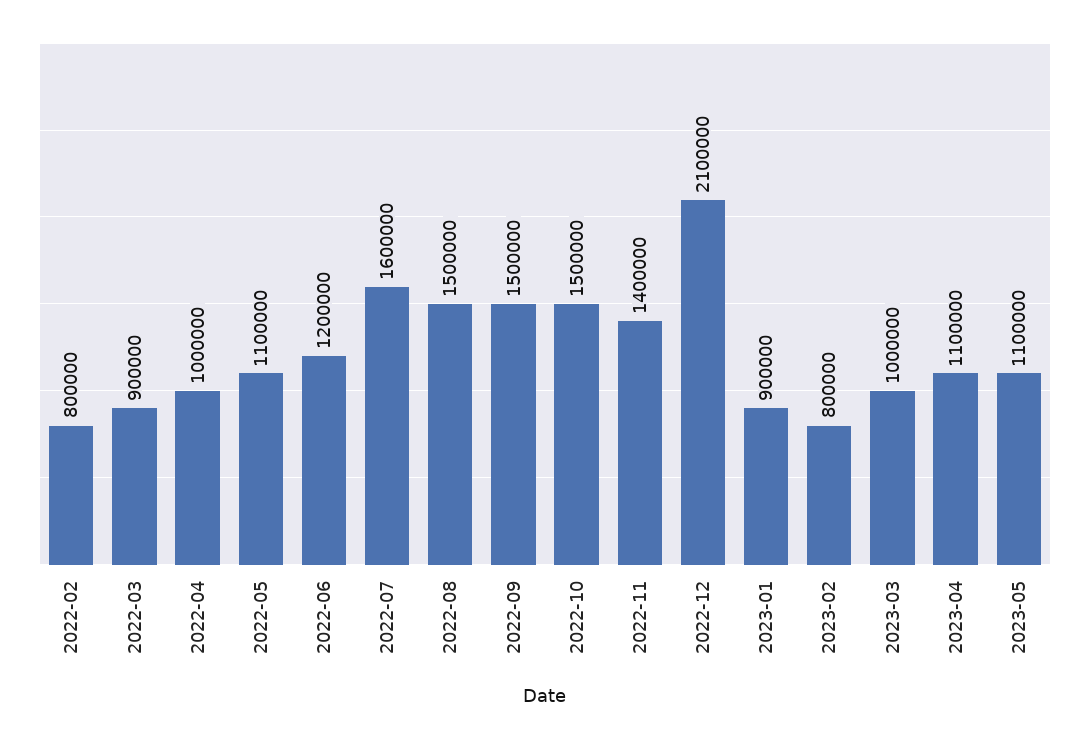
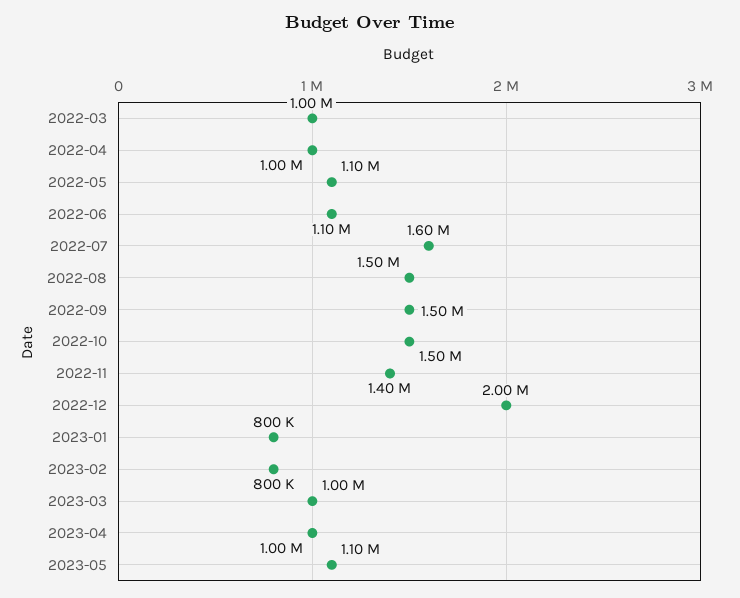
2022-02: 800000 -> none
2022-03: 900000 -> 1000000
2022-06: 1200000 -> 1100000
2022-12: 2100000 -> 2000000
2023-01: 900000 -> 800000
2023-04: 1100000 -> 1000000

